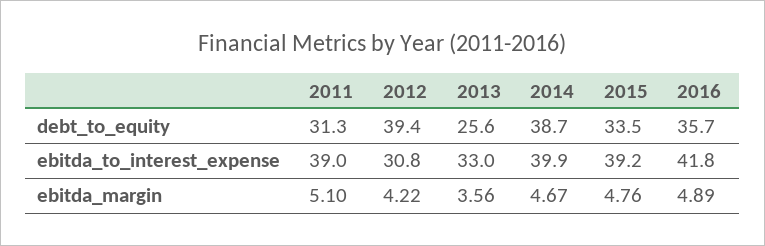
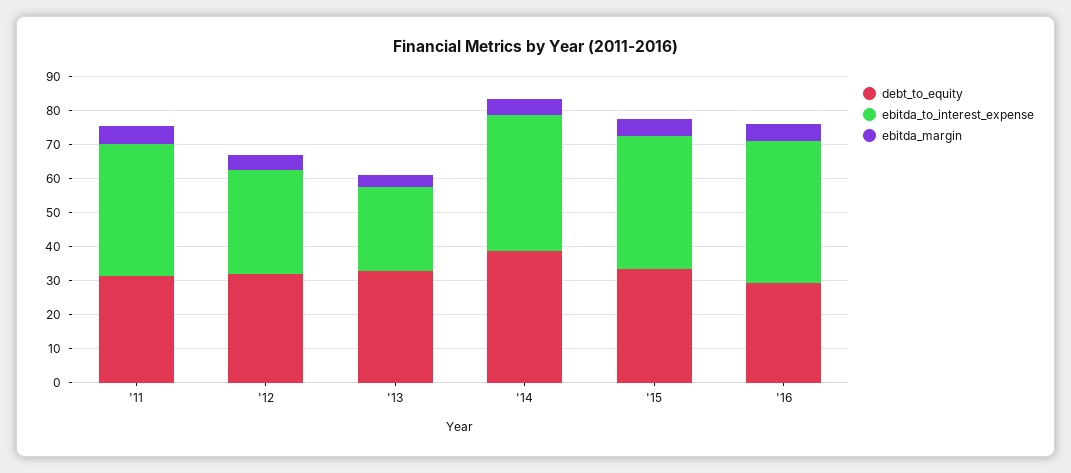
debt_to_equity, 2012: 39.4 -> 32.5
debt_to_equity, 2013: 25.6 -> 32.5
debt_to_equity, 2016: 35.7 -> 30
ebitda_to_interest_expense, 2013: 33 -> 25

